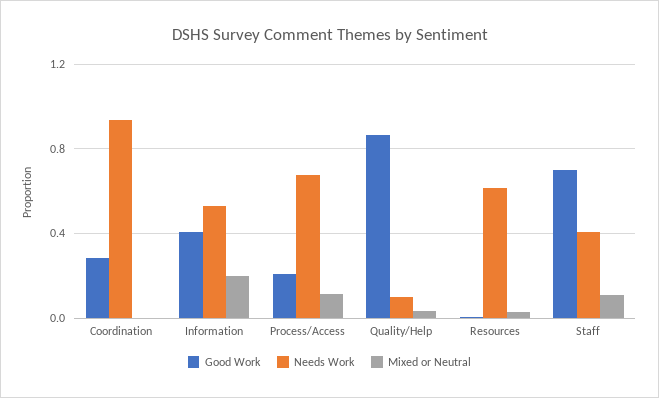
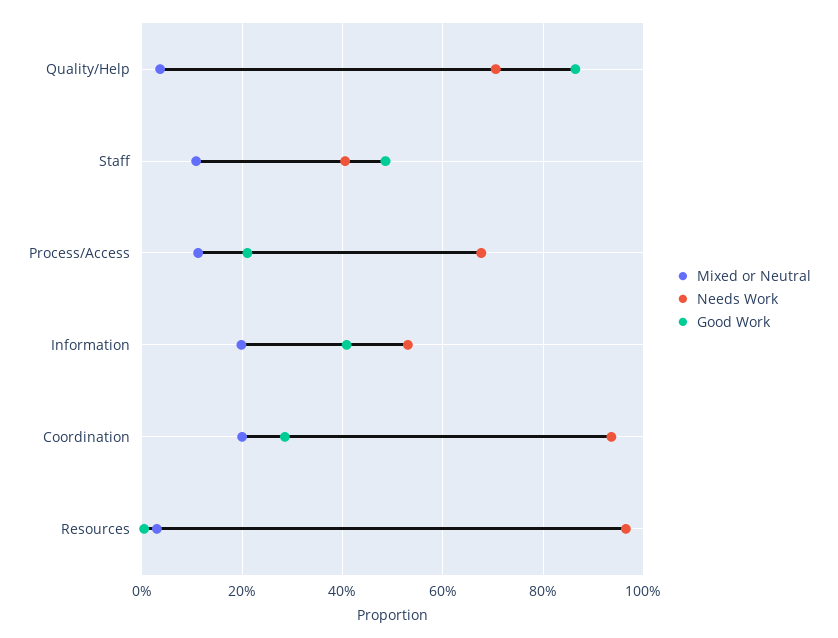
Mixed or Neutral, Coordination: 0 -> 0.2
Needs Work, Quality/Help: 0.1 -> 0.7
Needs Work, Resources: 0.6 -> 0.96
Good Work, Staff: 0.7 -> 0.48

